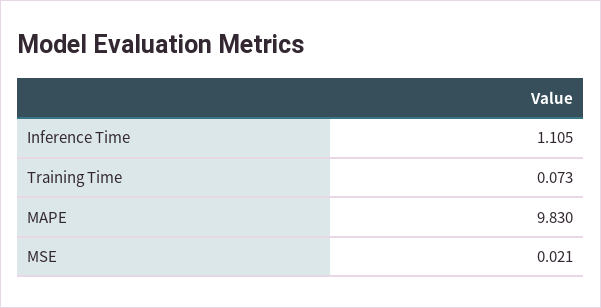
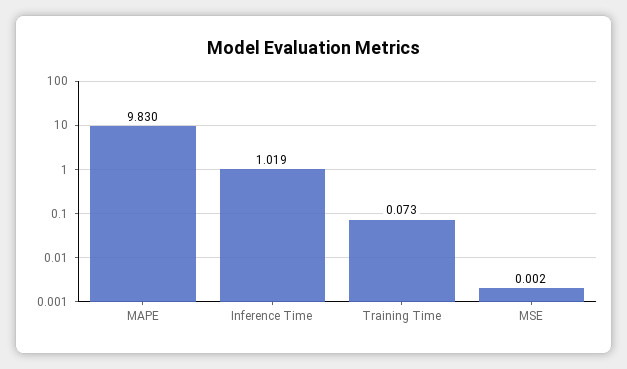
Inference Time: 1.105 -> 1.019
MSE: 0.021 -> 0.002

